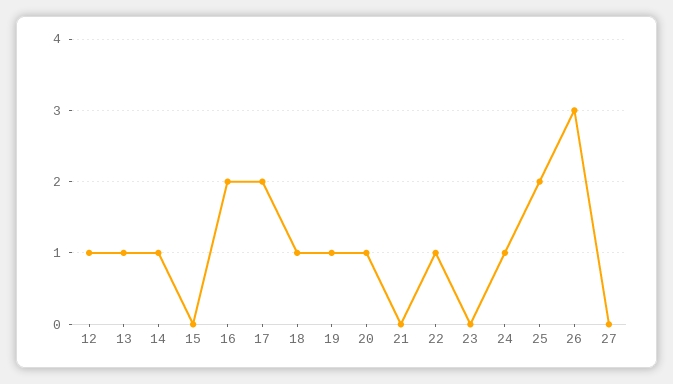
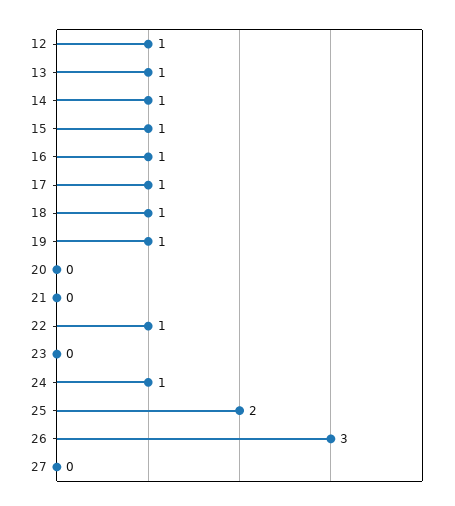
15: 0 -> 1
16: 2 -> 1
17: 2 -> 1
20: 1 -> 0

